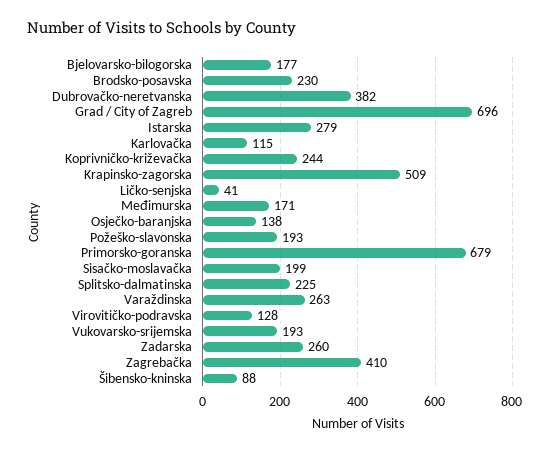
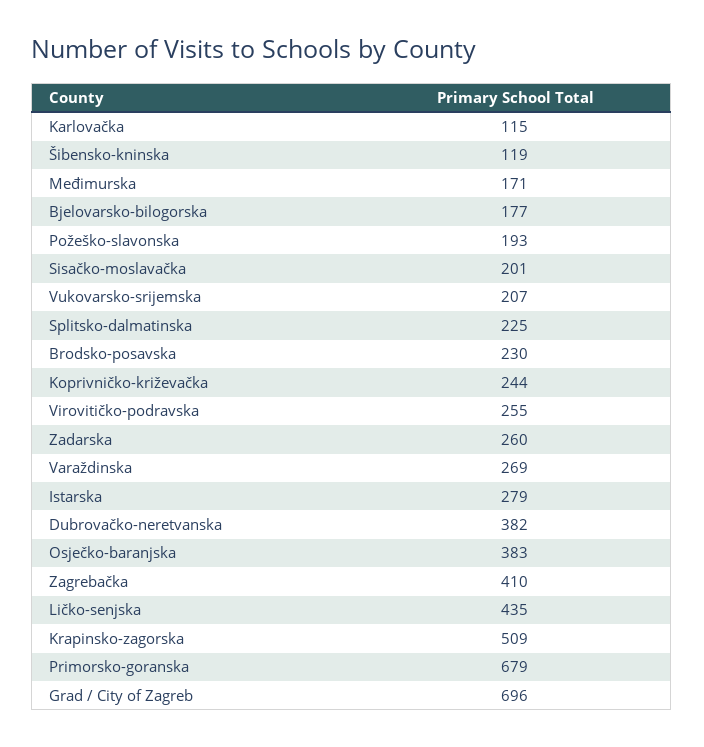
Ličko-senjska: 41 -> 435
Osječko-baranjska: 138 -> 383
Sisačko-moslavačka: 199 -> 201
Varaždinska: 263 -> 269
Virovitičko-podravska: 128 -> 255
Vukovarsko-srijemska: 193 -> 207
Šibensko-kninska: 88 -> 119

